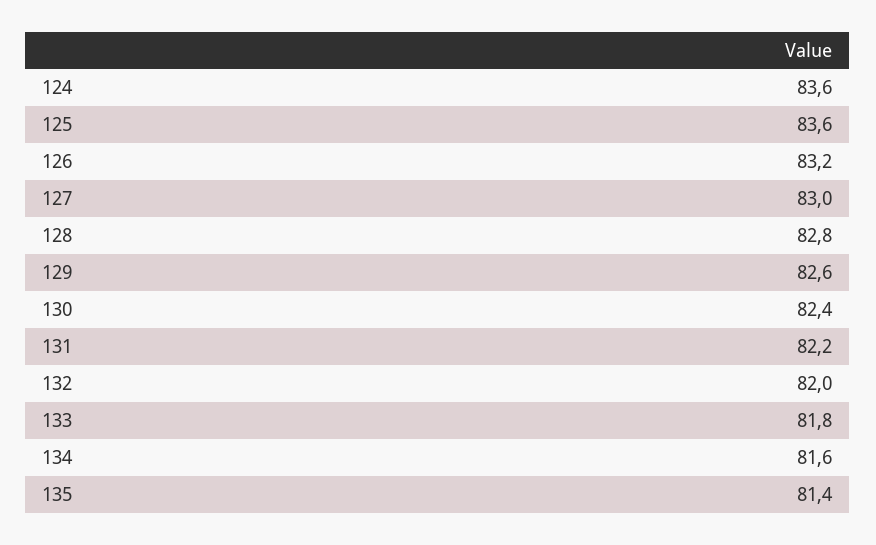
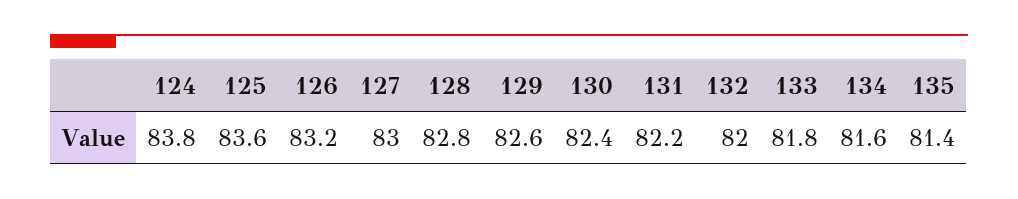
124: 83.6 -> 83.8

